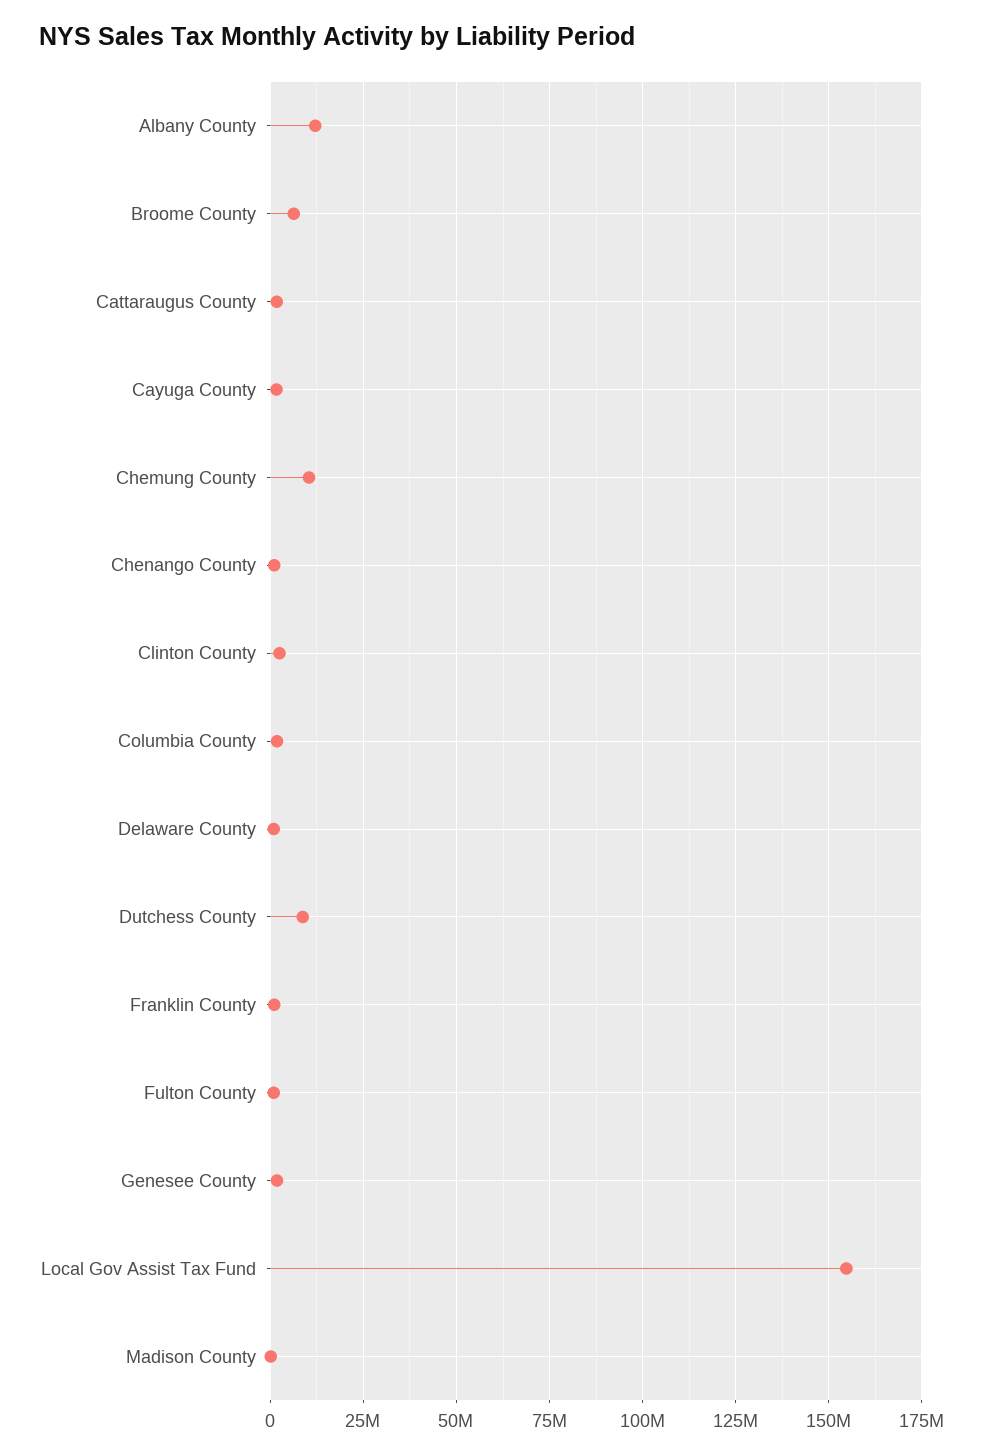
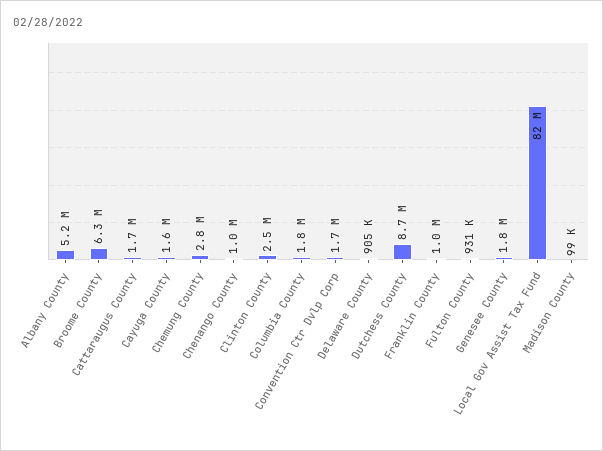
Albany County: 12500000 -> 5200000
Chemung County: 10000000 -> 2800000
Local Gov Assist Tax Fund: 155000000 -> 82000000
Convention Ctr Dvlp Corp: none -> 1700000

